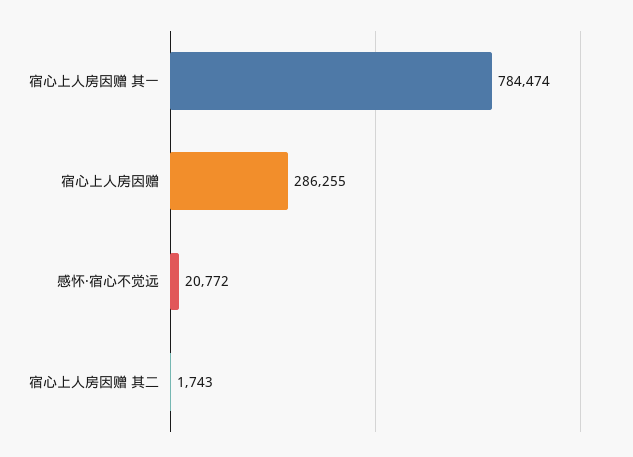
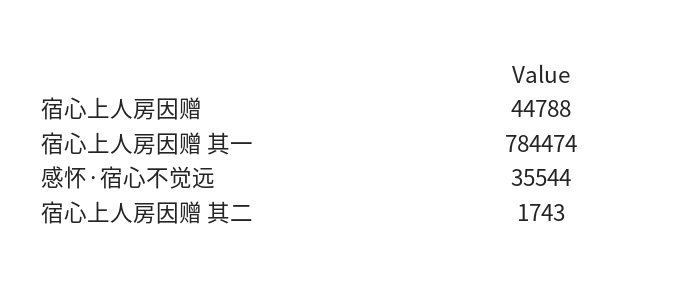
宿心上人房因赠: 286255 -> 44788
感怀·宿心不觉远: 20772 -> 35544

